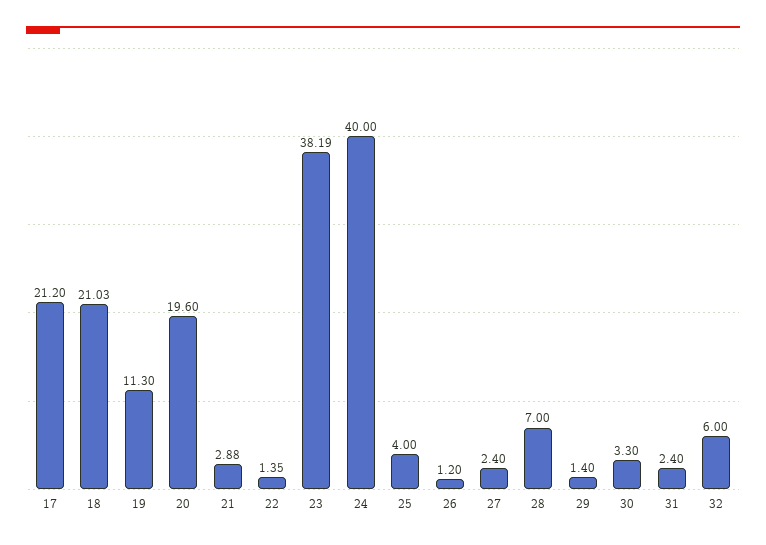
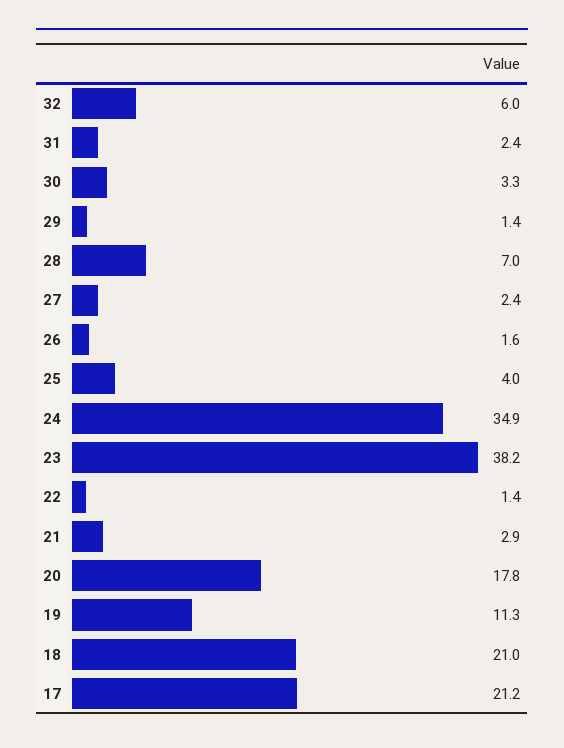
20: 19.6 -> 17.8
24: 40 -> 34.9
26: 1.2 -> 1.6

